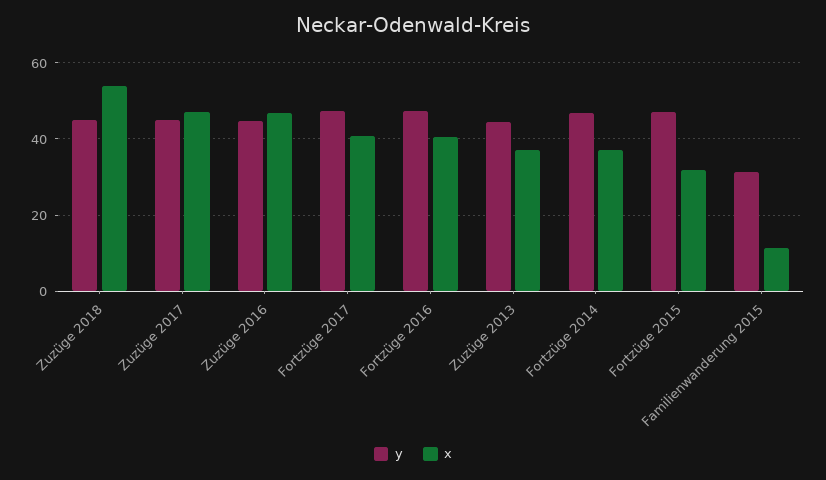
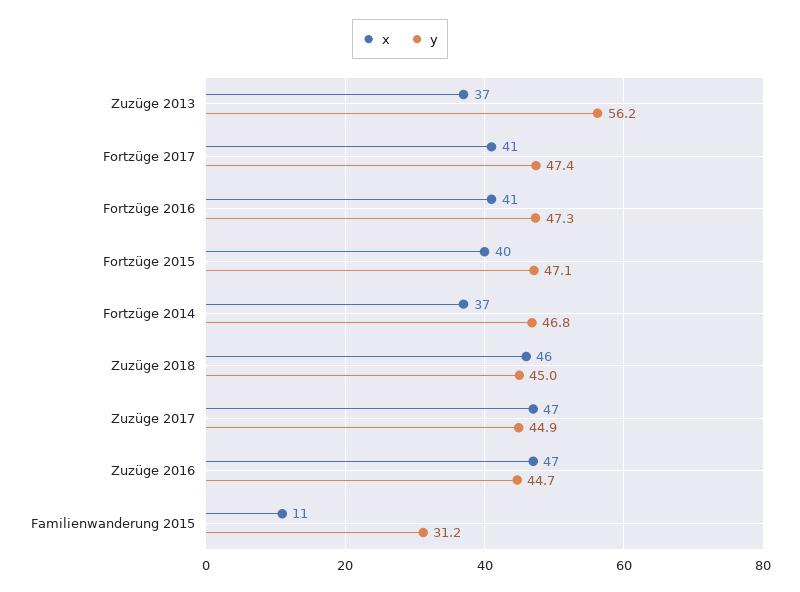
x, Zuzüge 2018: 54 -> 46
y, Zuzüge 2013: 44 -> 56.2
x, Fortzüge 2015: 32 -> 40

